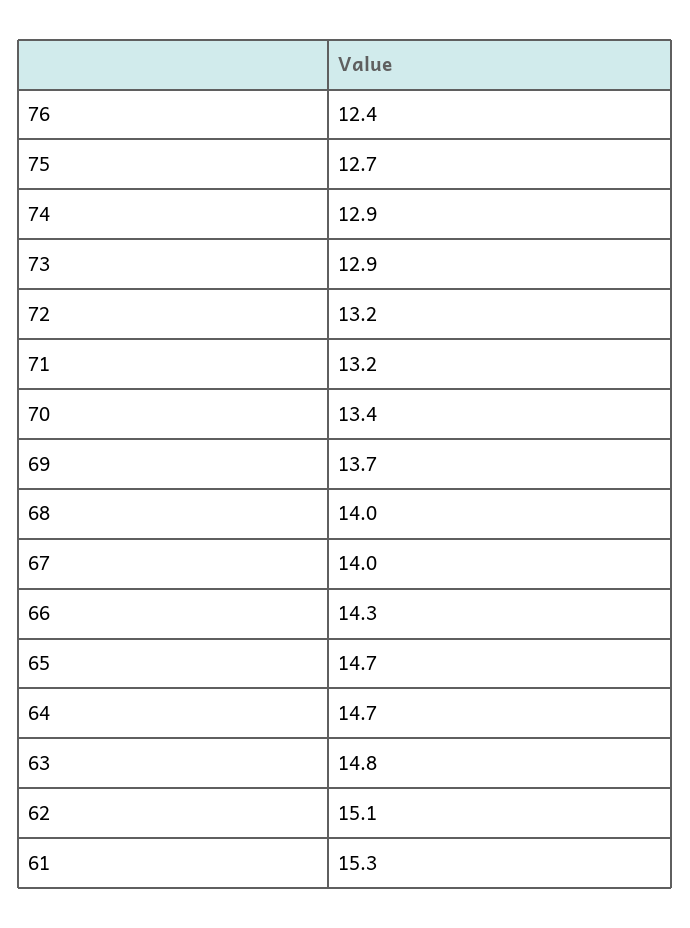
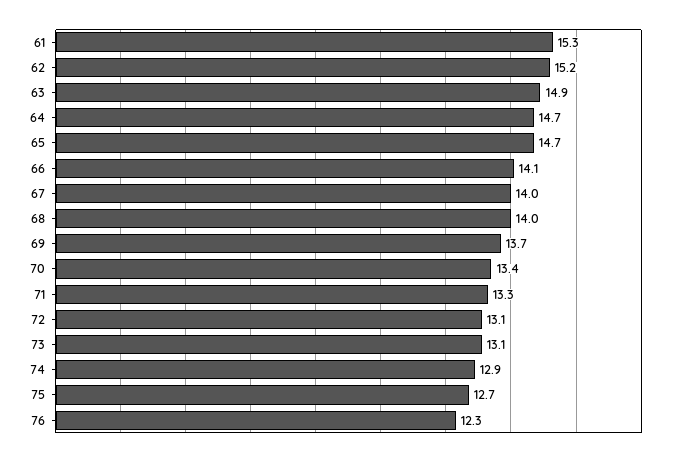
76: 12.4 -> 12.3
73: 12.9 -> 13.1
72: 13.2 -> 13.1
71: 13.2 -> 13.3
66: 14.3 -> 14.1
63: 14.8 -> 14.9
62: 15.1 -> 15.2

